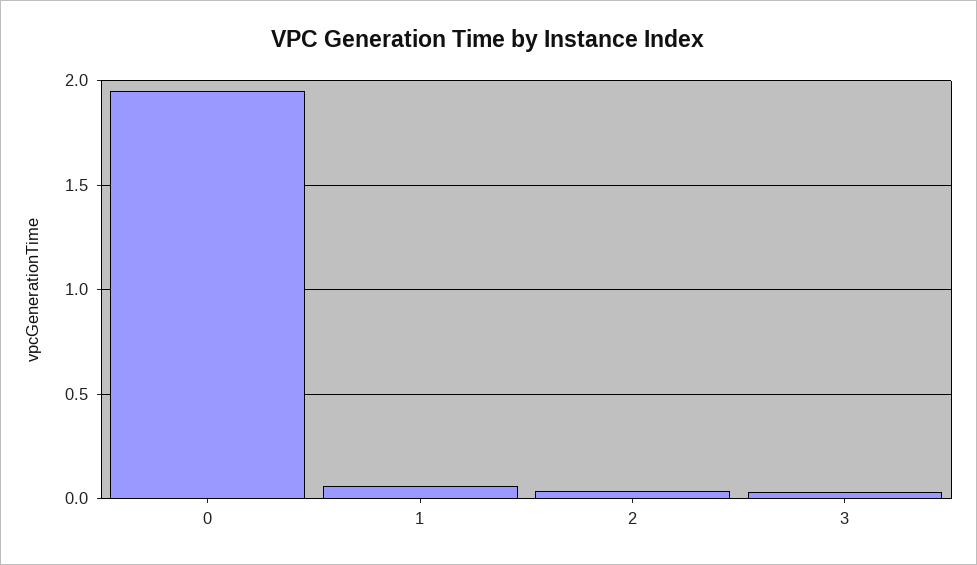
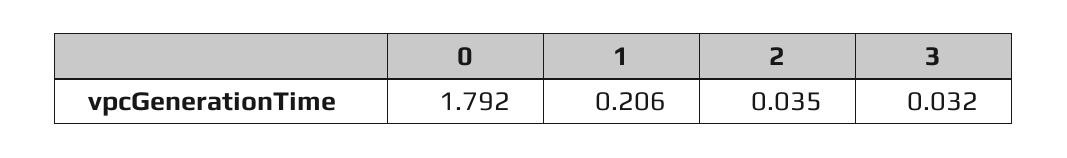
0: 1.95 -> 1.792
1: 0.05 -> 0.206

